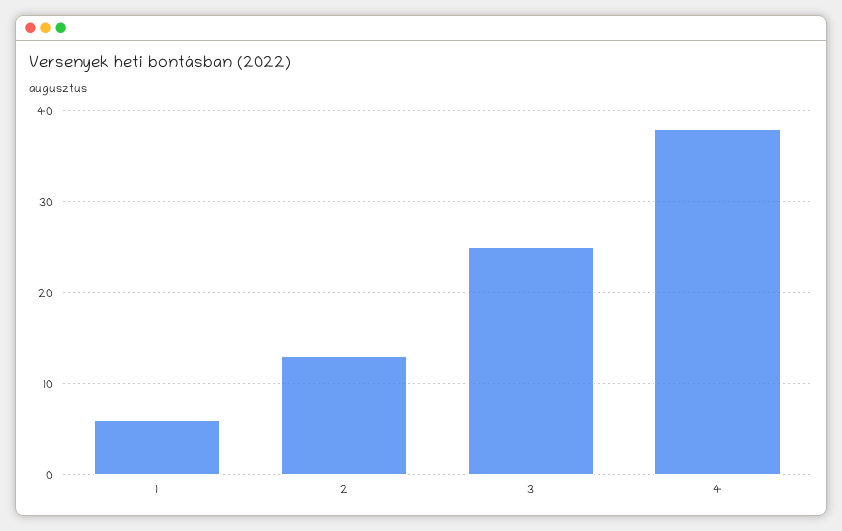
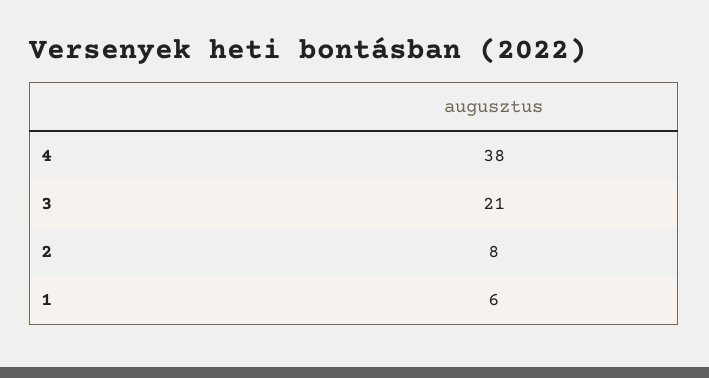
2: 13 -> 8
3: 25 -> 21

